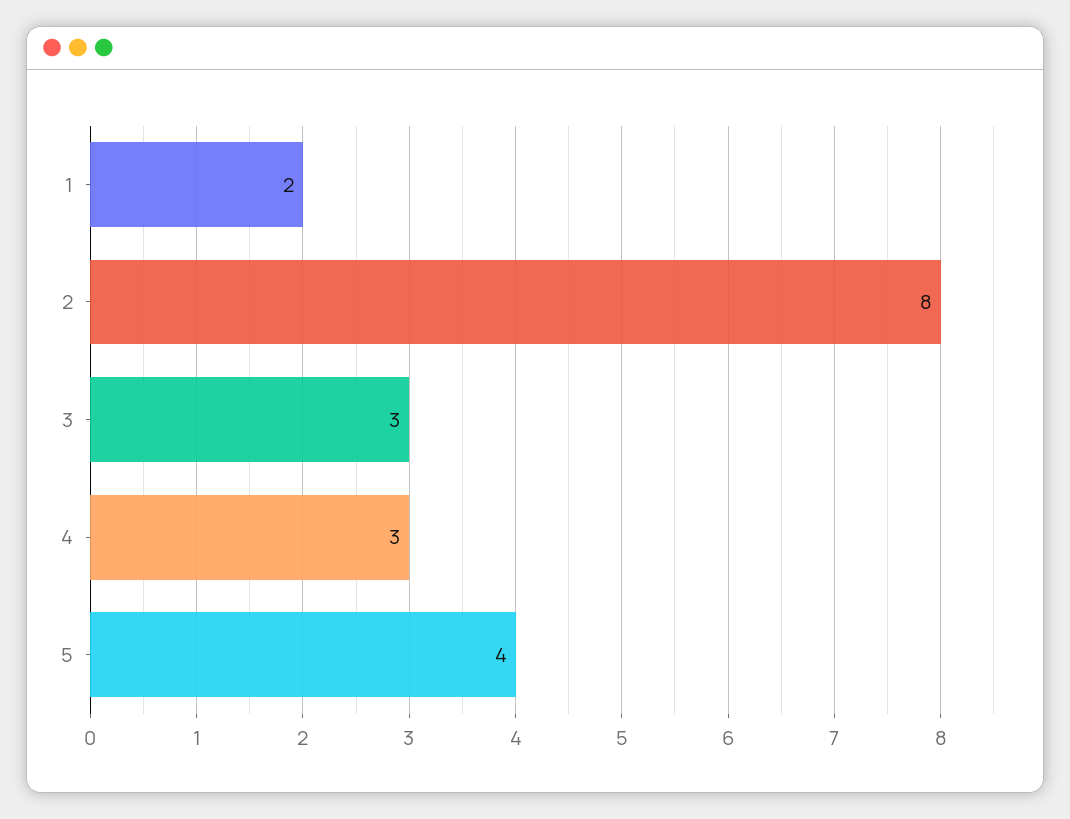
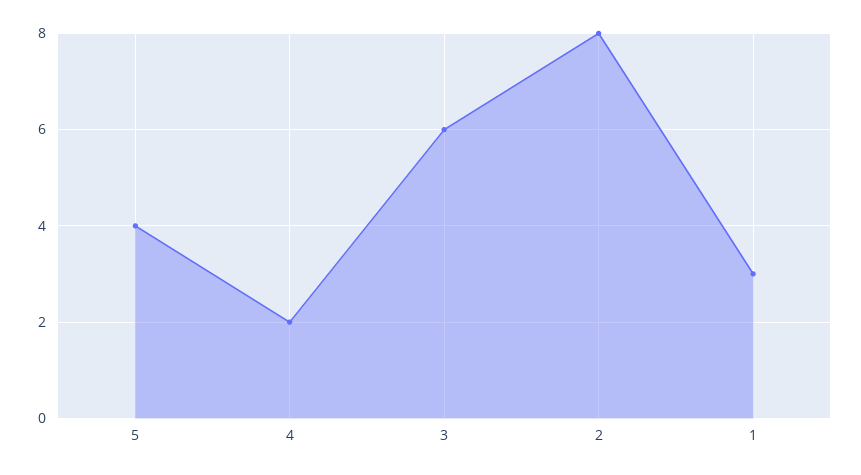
1: 2 -> 3
3: 3 -> 6
4: 3 -> 2

